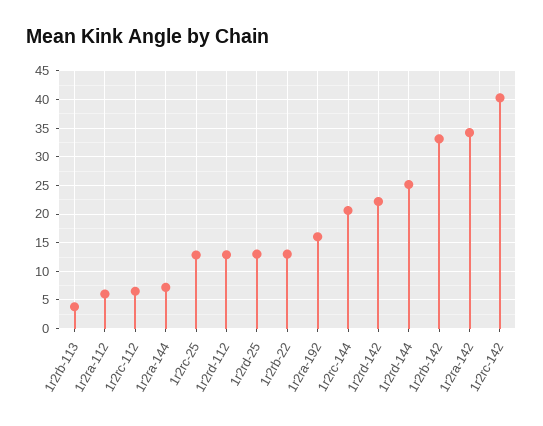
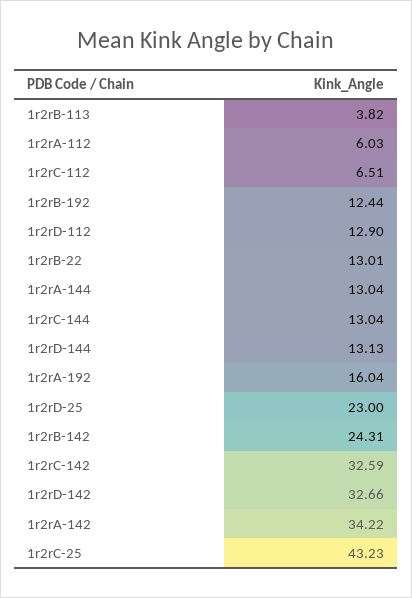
1r2ra-144: 7.5 -> 13.04
1r2rc-25: 12.5 -> 43.23
1r2rd-25: 12.5 -> 23
1r2rc-144: 20 -> 13.04
1r2rd-142: 22.5 -> 32.66
1r2rd-144: 25 -> 13.13
1r2rb-142: 32.5 -> 24.31
1r2rc-142: 40 -> 32.59
1r2rB-192: none -> 12.44

